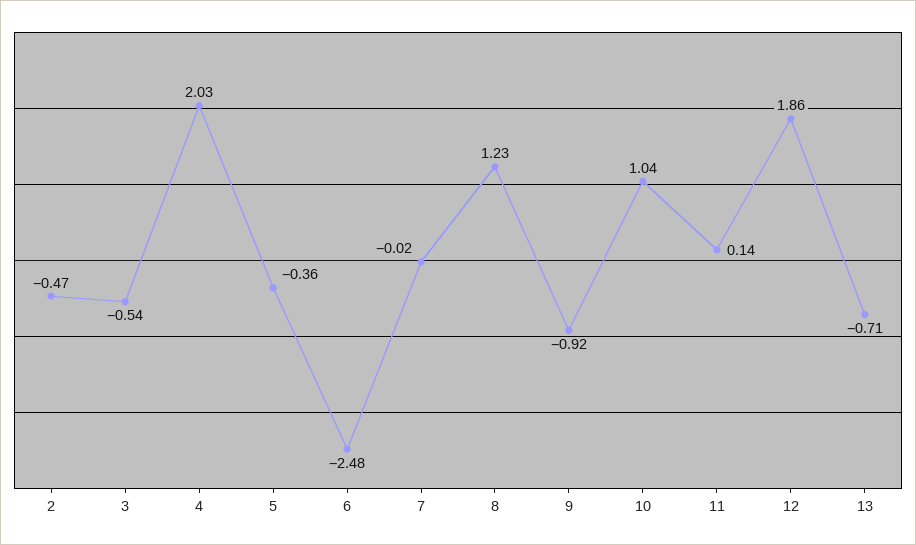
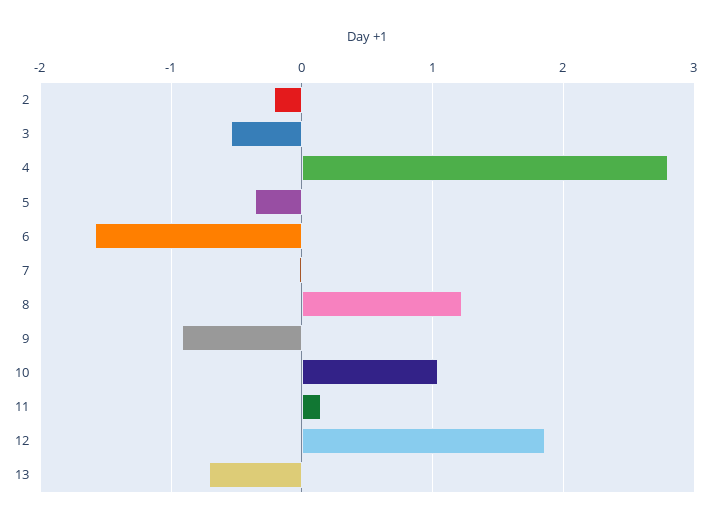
2: -0.47 -> -0.2
4: 2.03 -> 2.8
6: -2.48 -> -1.6

